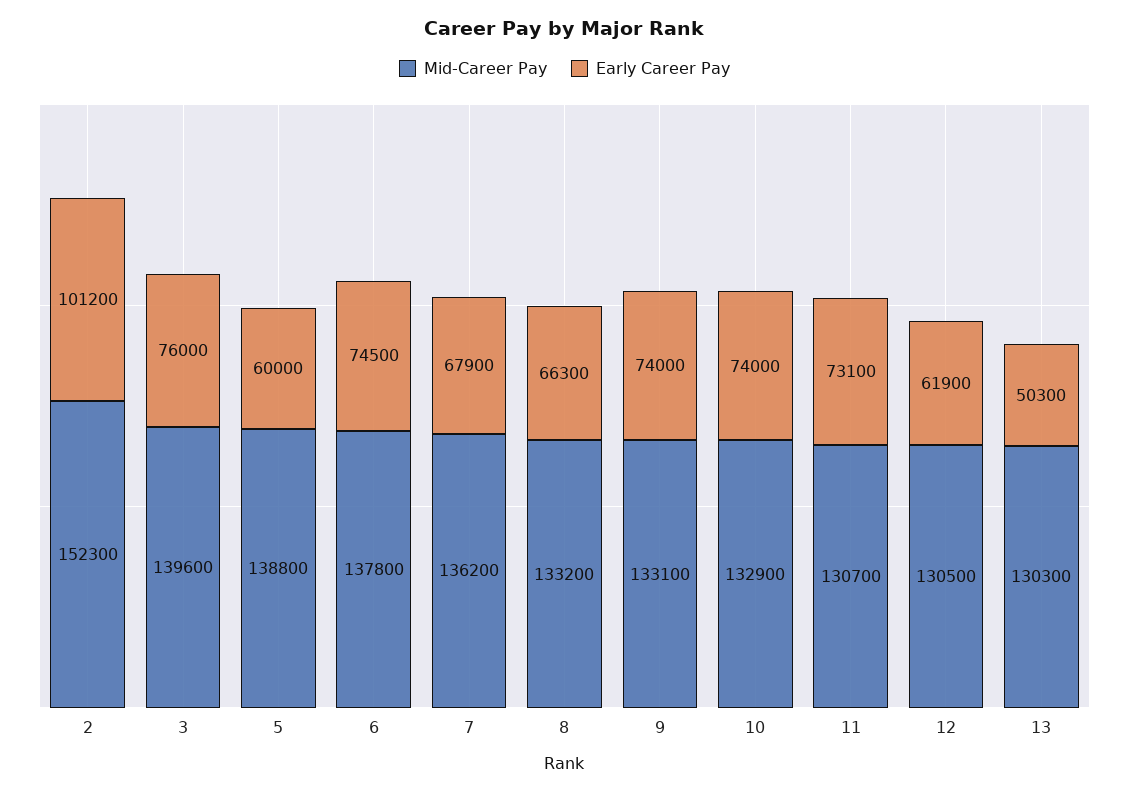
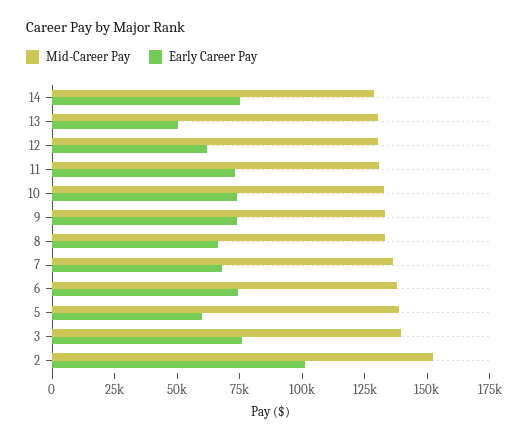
Mid-Career Pay, 14: none -> 130000
Early Career Pay, 14: none -> 75000

